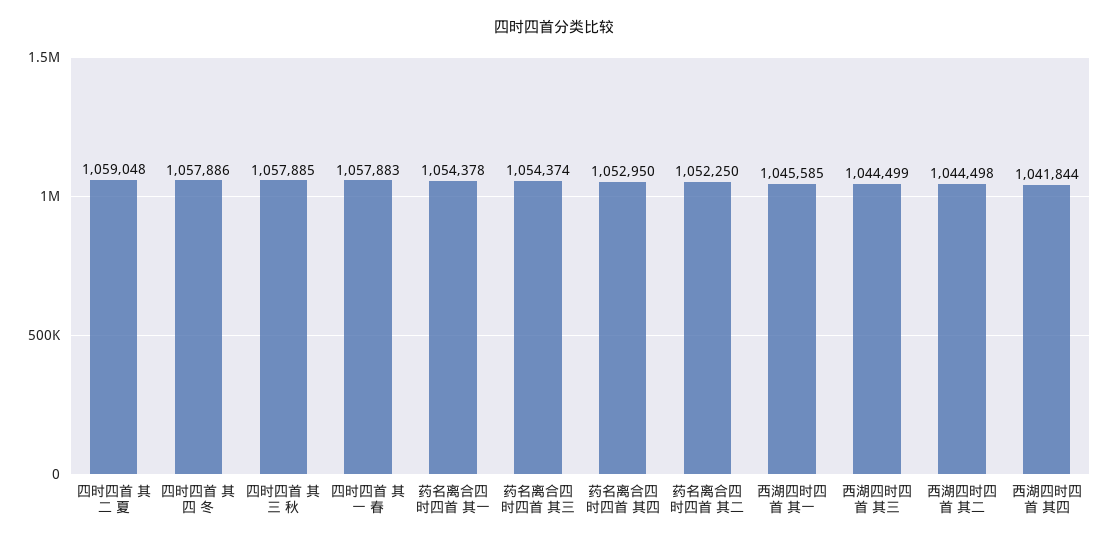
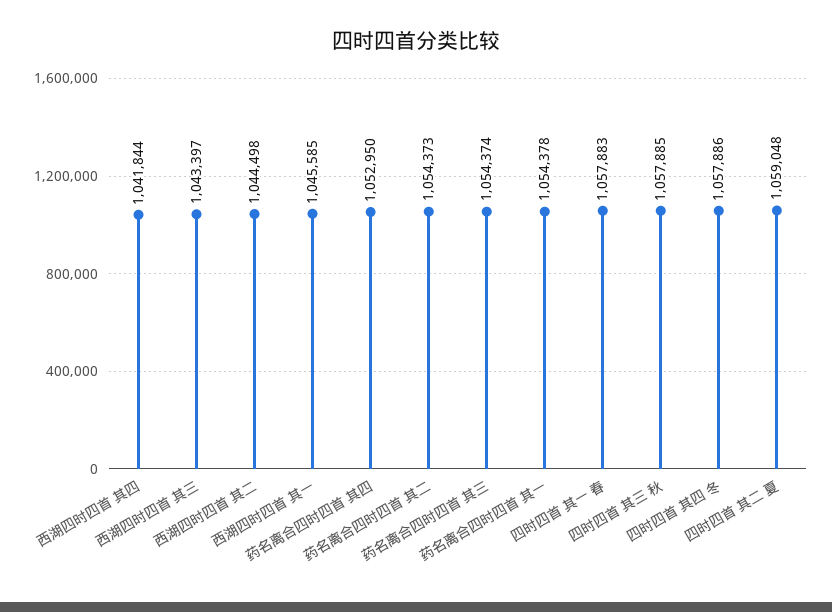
药名离合四时四首 其二: 1052250 -> 1054373
西湖四时四首 其三: 1044499 -> 1043397

